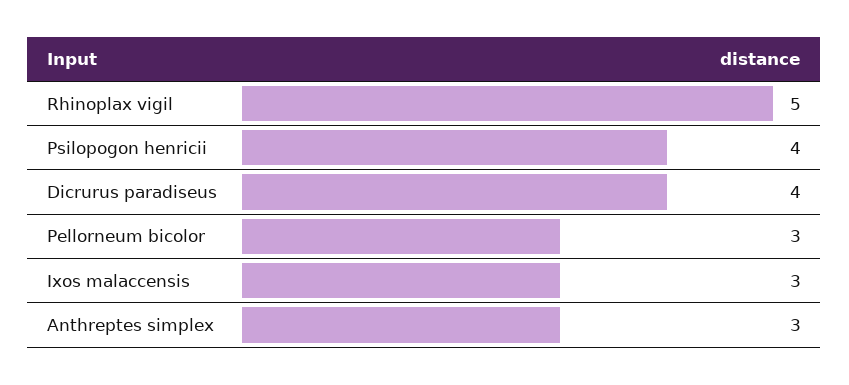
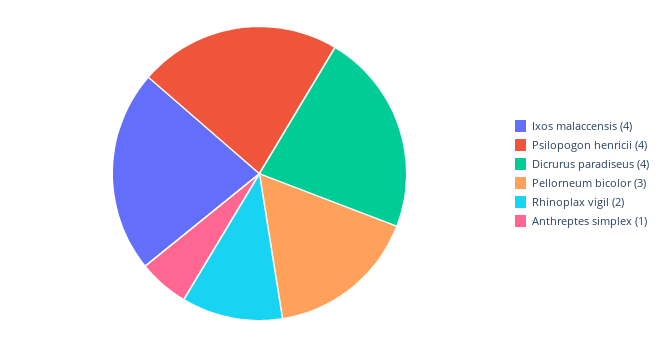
Rhinoplax vigil: 5 -> 2
Ixos malaccensis: 3 -> 4
Anthreptes simplex: 3 -> 1

